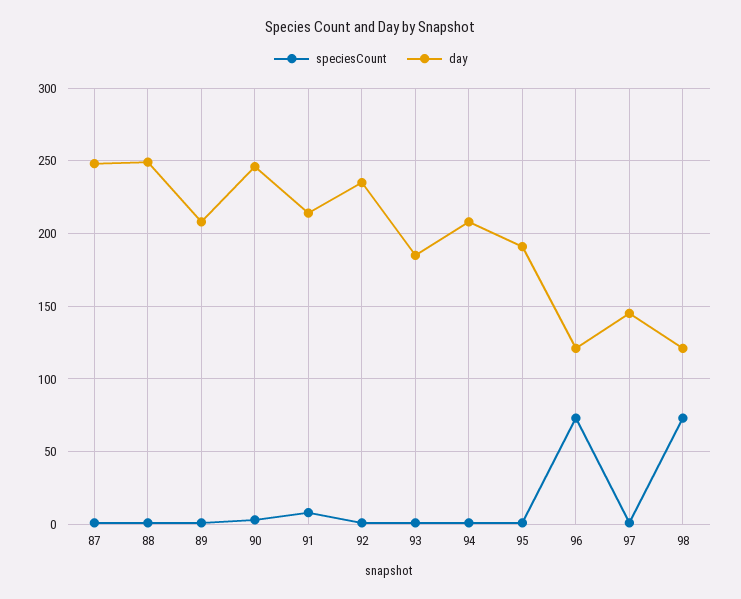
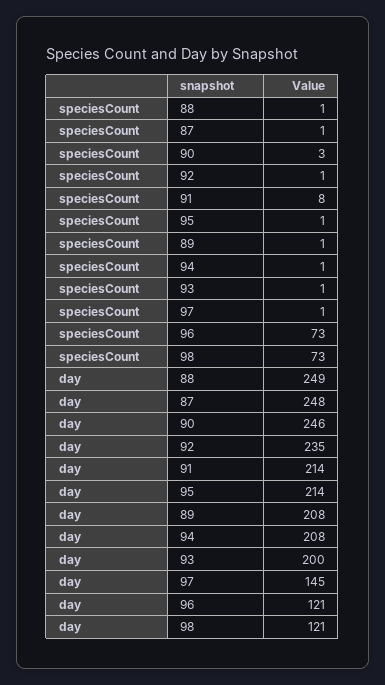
day, 93: 185 -> 200
day, 95: 190 -> 214

